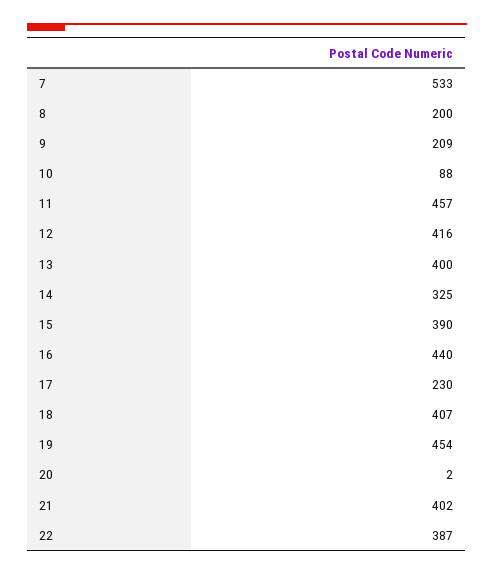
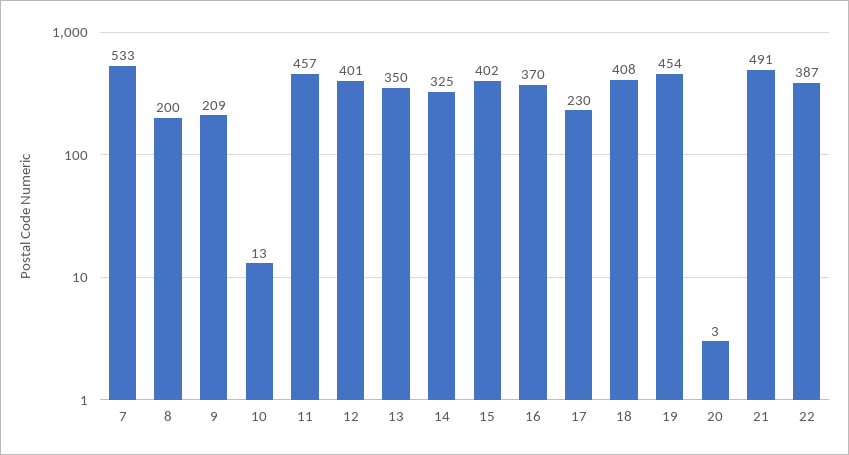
10: 88 -> 13
12: 416 -> 401
13: 400 -> 350
15: 390 -> 402
16: 440 -> 370
18: 407 -> 408
20: 2 -> 3
21: 402 -> 491

